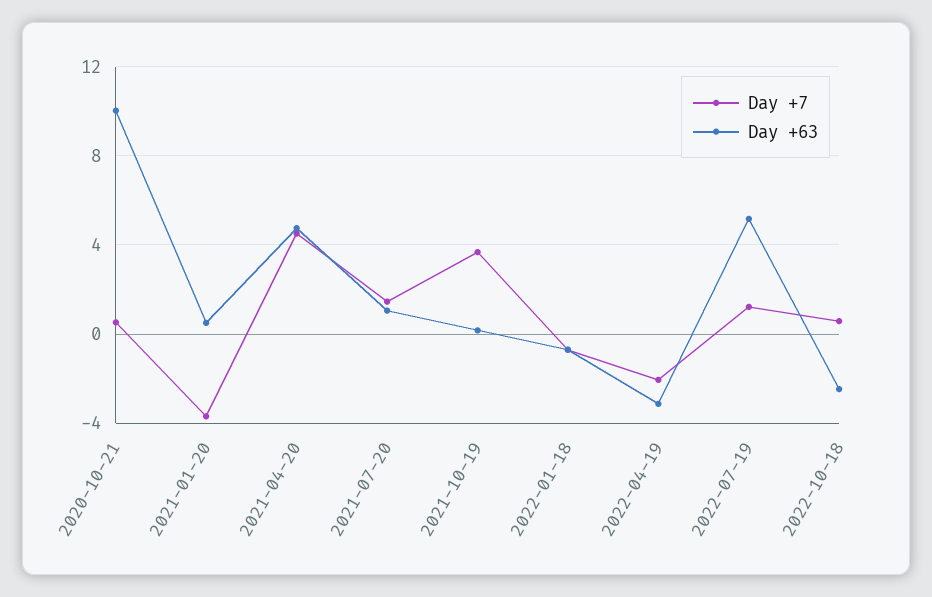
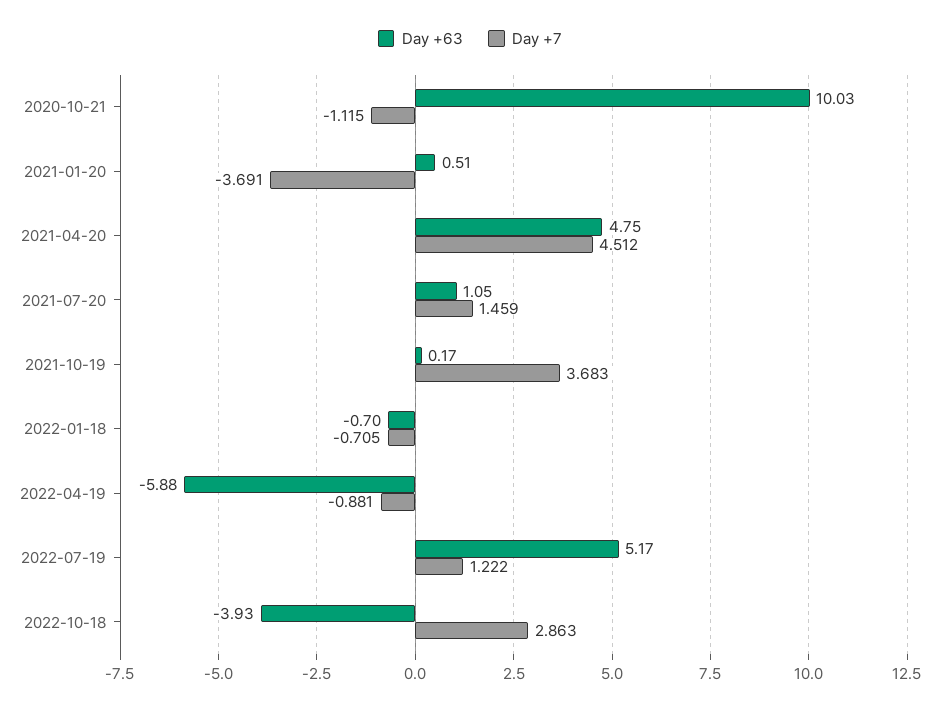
Day +7, 2020-10-21: 0.5 -> -1.115
Day +7, 2022-04-19: -2 -> -0.881
Day +63, 2022-04-19: -3 -> -5.88
Day +7, 2022-10-18: 0.5 -> 2.863
Day +63, 2022-10-18: -2.5 -> -3.93

